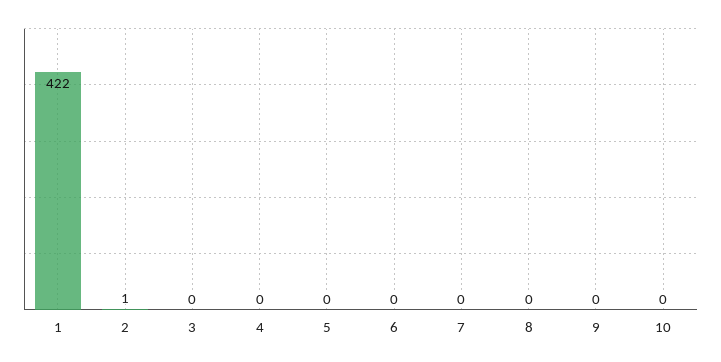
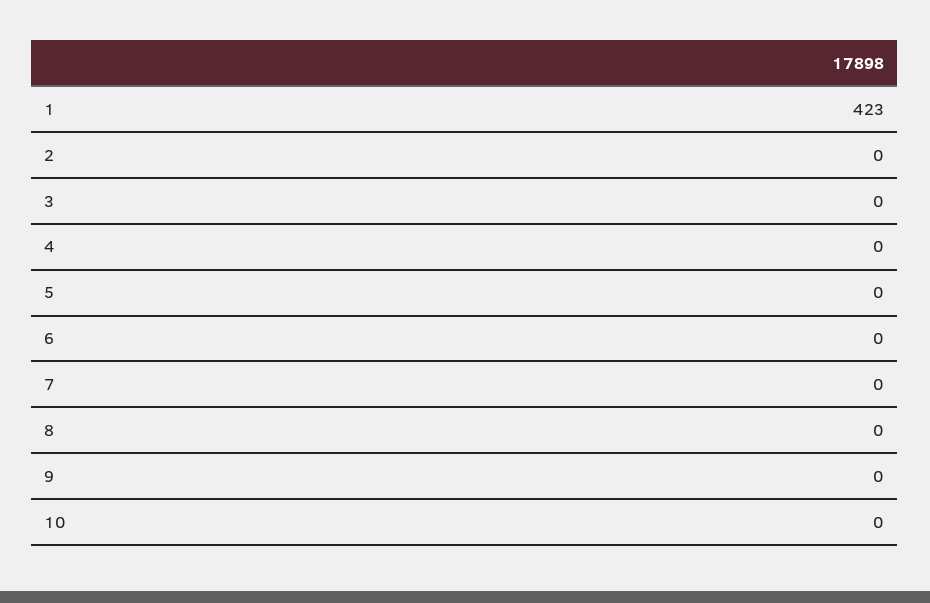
1: 422 -> 423
2: 1 -> 0

